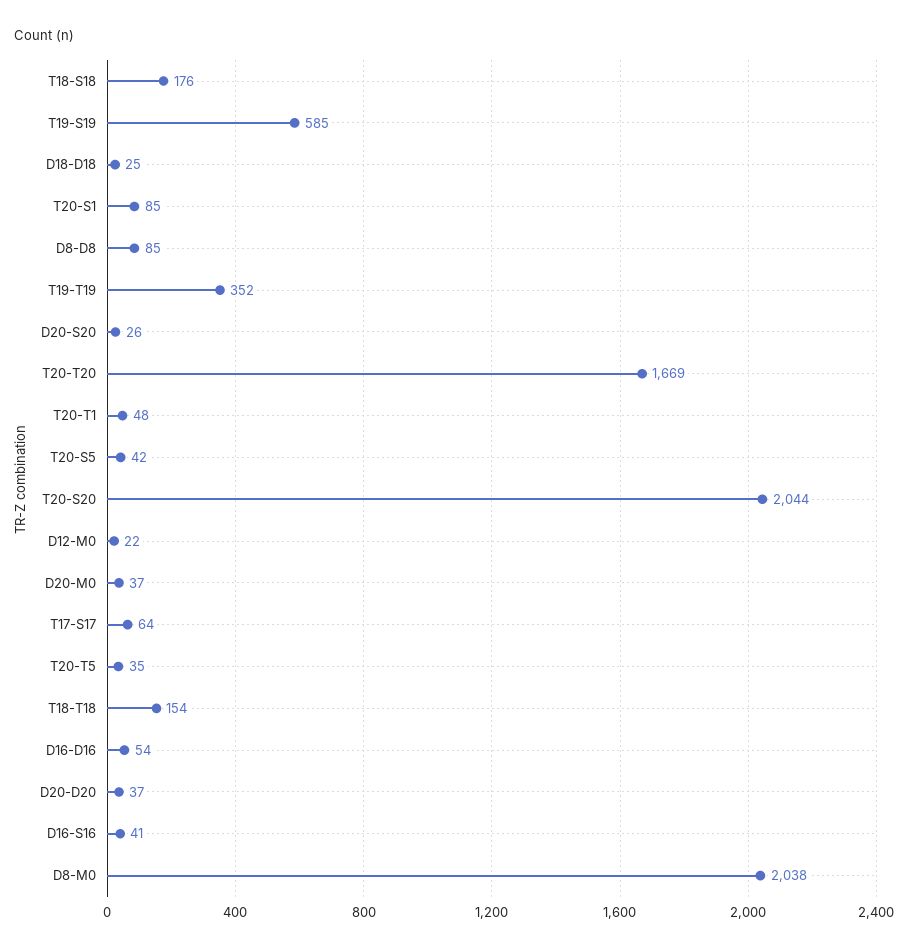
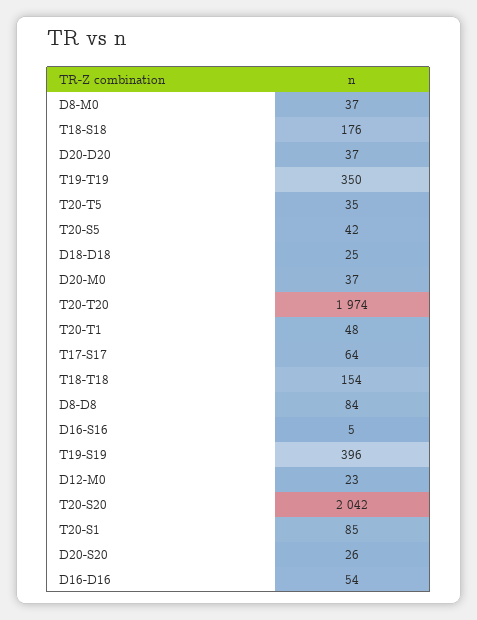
T19-S19: 585 -> 396
D8-D8: 85 -> 84
T19-T19: 352 -> 350
T20-T20: 1669 -> 1974
T20-S20: 2044 -> 2042
D12-M0: 22 -> 23
D16-S16: 41 -> 5
D8-M0: 2038 -> 37

